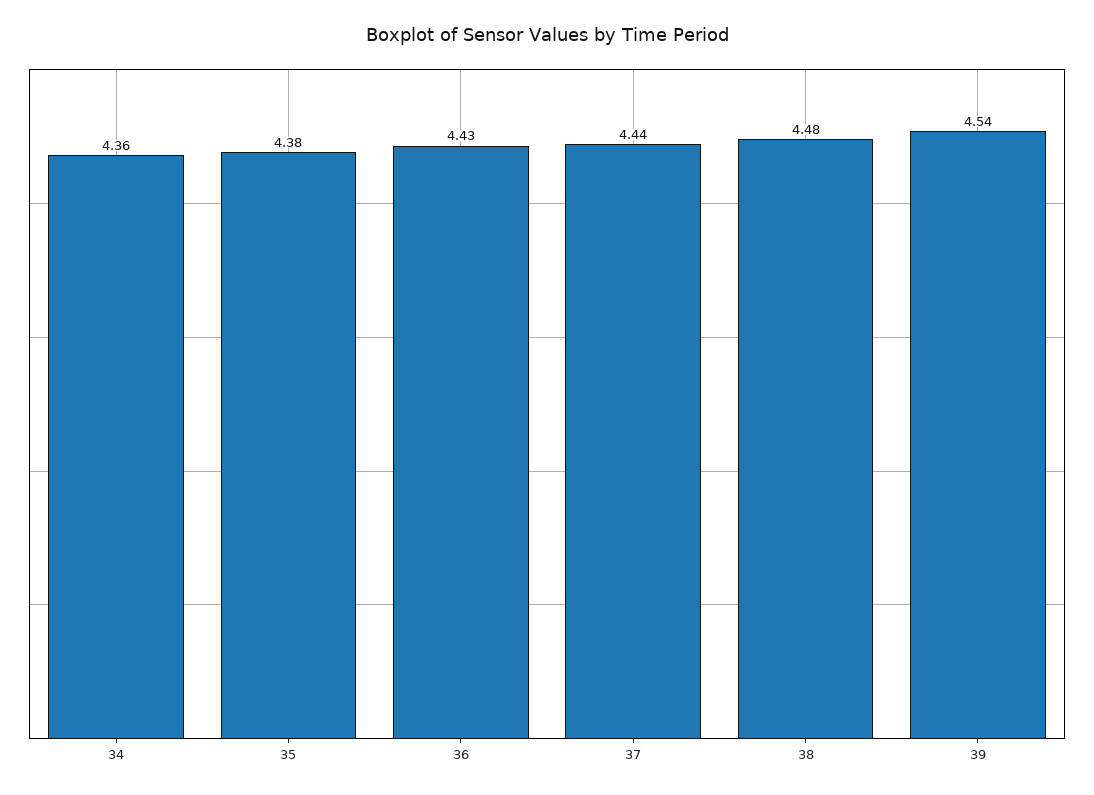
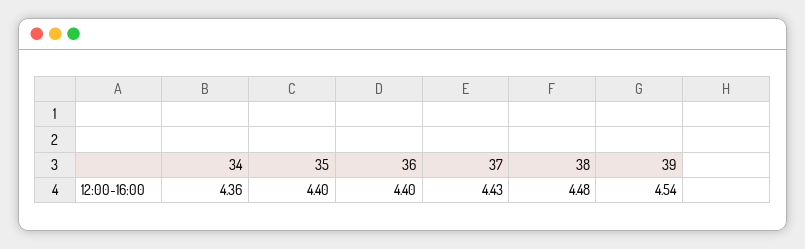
35: 4.38 -> 4.4
36: 4.43 -> 4.4
37: 4.44 -> 4.43

